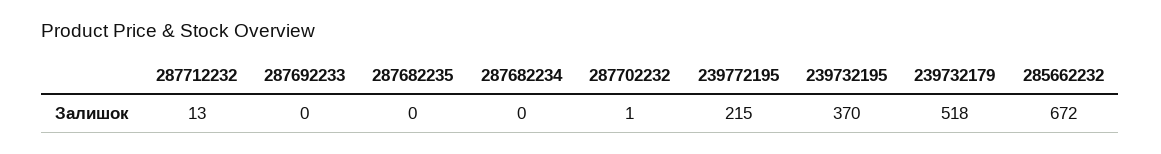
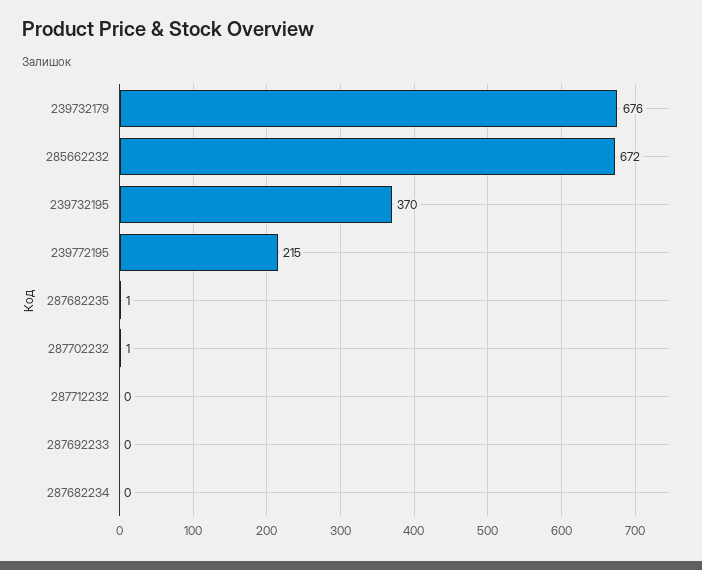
287712232: 13 -> 0
287682235: 0 -> 1
239732179: 518 -> 676

